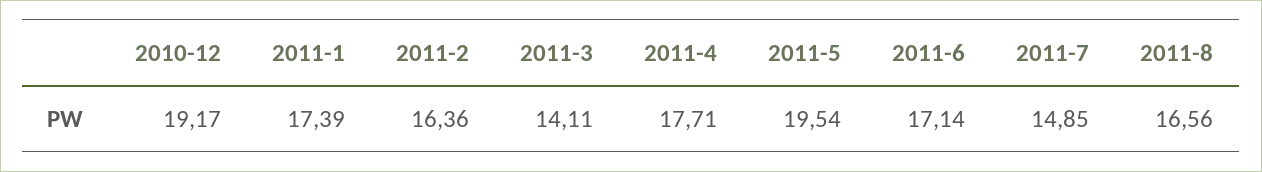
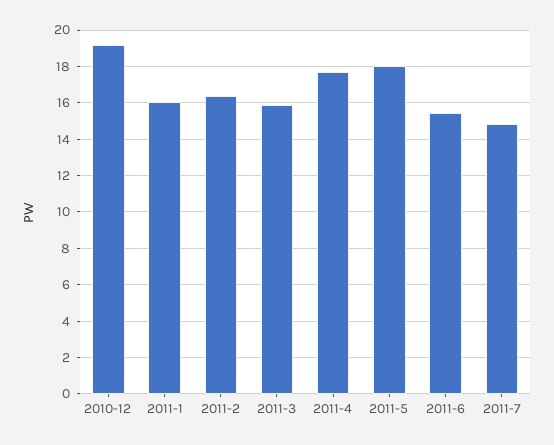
2011-1: 17.39 -> 16
2011-3: 14.11 -> 16
2011-5: 19.54 -> 18
2011-6: 17.14 -> 15.5
2011-8: 16.56 -> none

